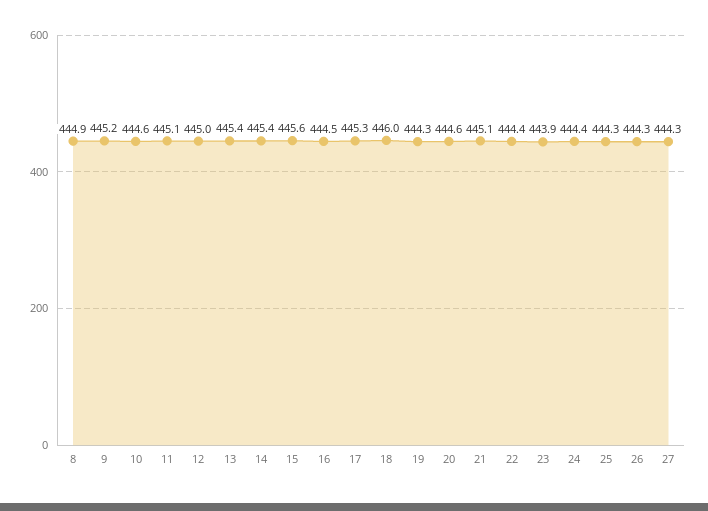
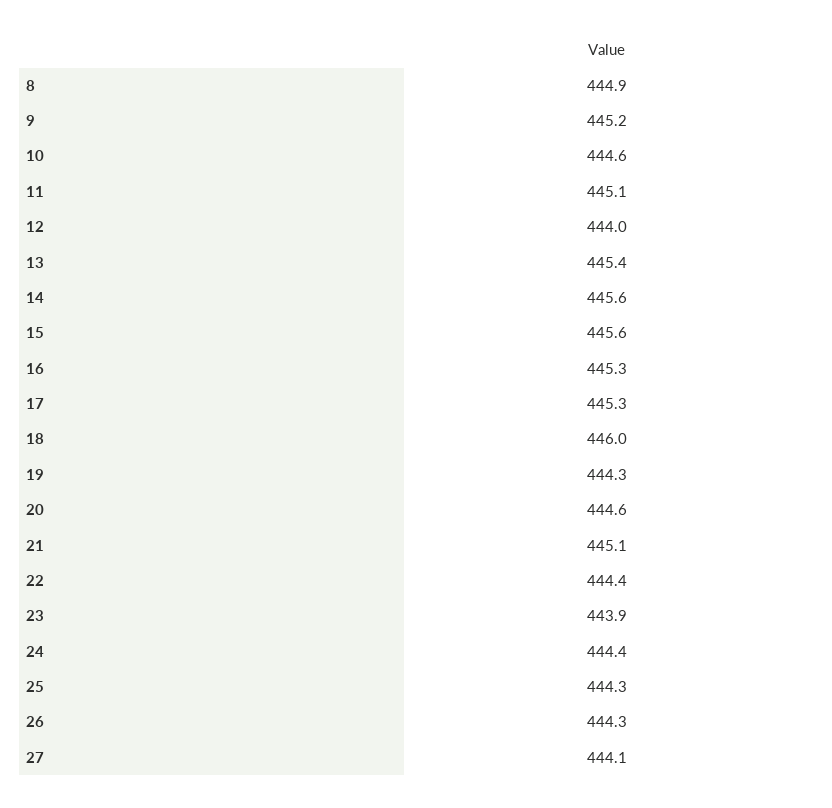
12: 445 -> 444
14: 445.4 -> 445.6
16: 444.5 -> 445.3
27: 444.3 -> 444.1

